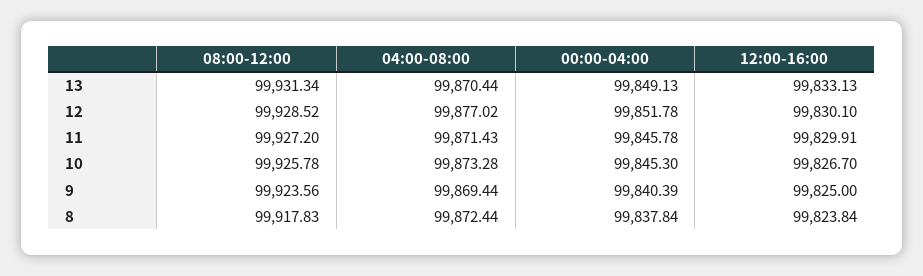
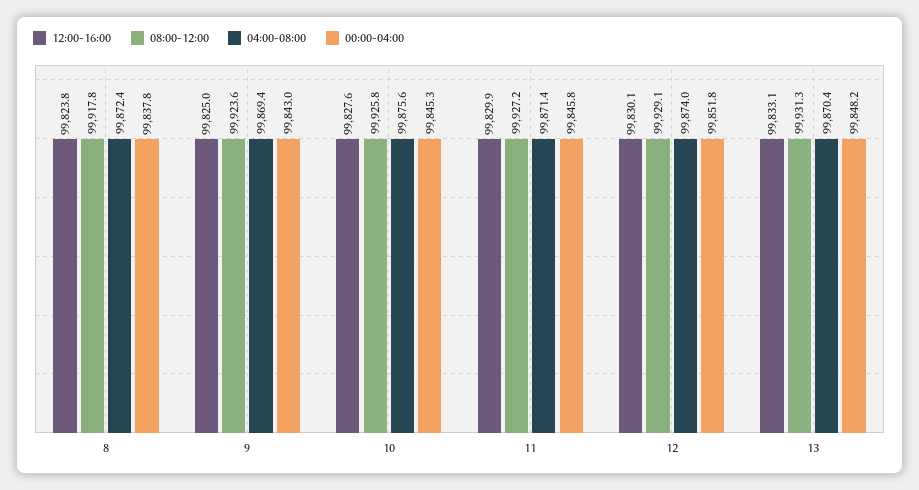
00:00-04:00, 13: 99849.13 -> 99848.2
08:00-12:00, 12: 99928.52 -> 99929.1
04:00-08:00, 12: 99877.02 -> 99874
04:00-08:00, 10: 99873.28 -> 99875.6
12:00-16:00, 10: 99826.7 -> 99827.6
00:00-04:00, 9: 99840.39 -> 99843

